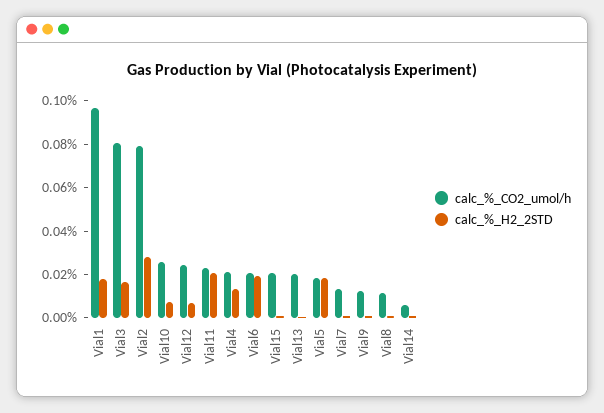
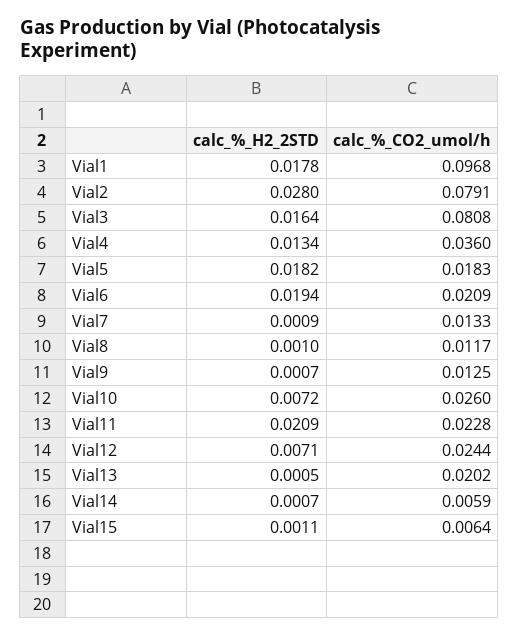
calc_%_CO2_umol/h, Vial4: 0.02 -> 0.036
calc_%_CO2_umol/h, Vial15: 0.02 -> 0.0064

